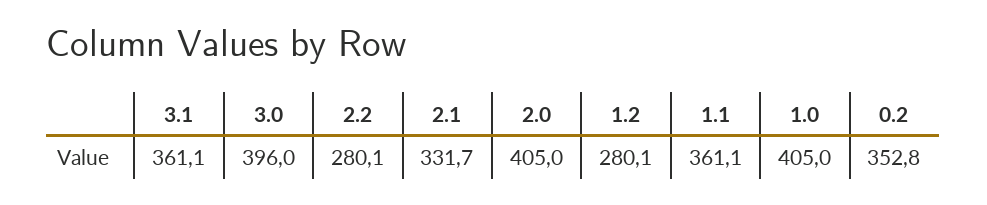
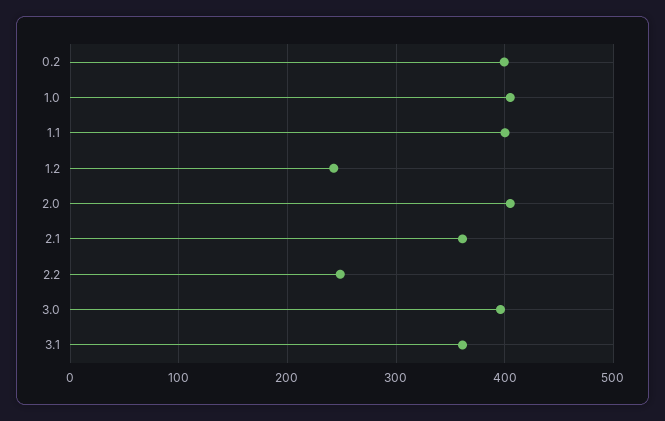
2.2: 280.1 -> 250
2.1: 331.7 -> 360
1.2: 280.1 -> 240
1.1: 361.1 -> 400
0.2: 352.8 -> 400

